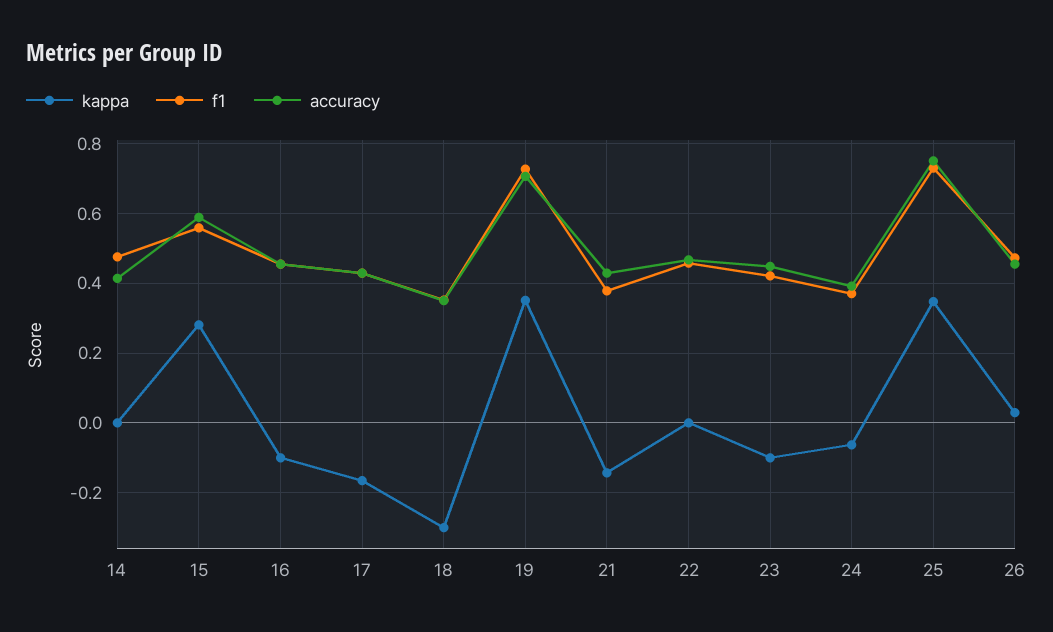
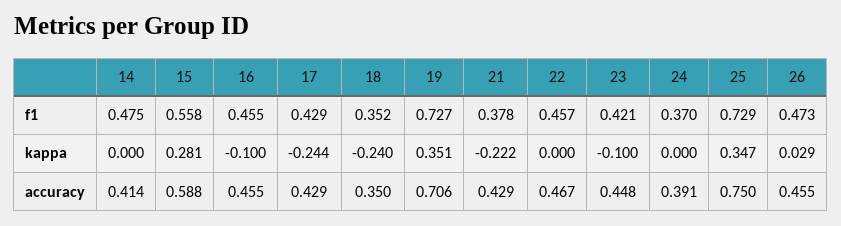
kappa, 17: -0.16 -> -0.244
kappa, 18: -0.3 -> -0.24
kappa, 21: -0.14 -> -0.222
kappa, 24: -0.06 -> 0

